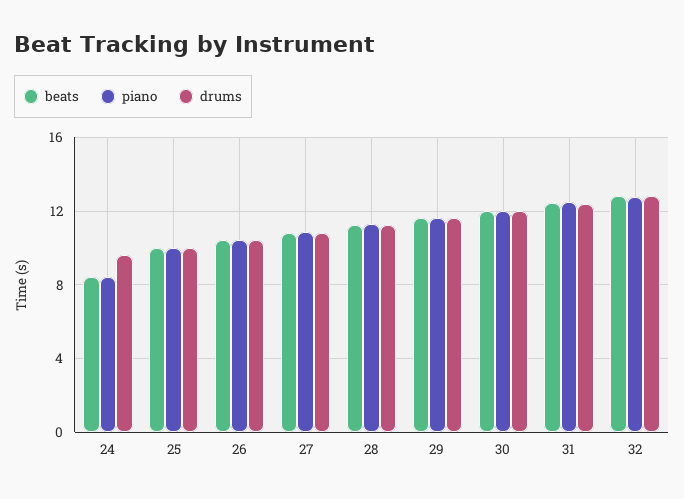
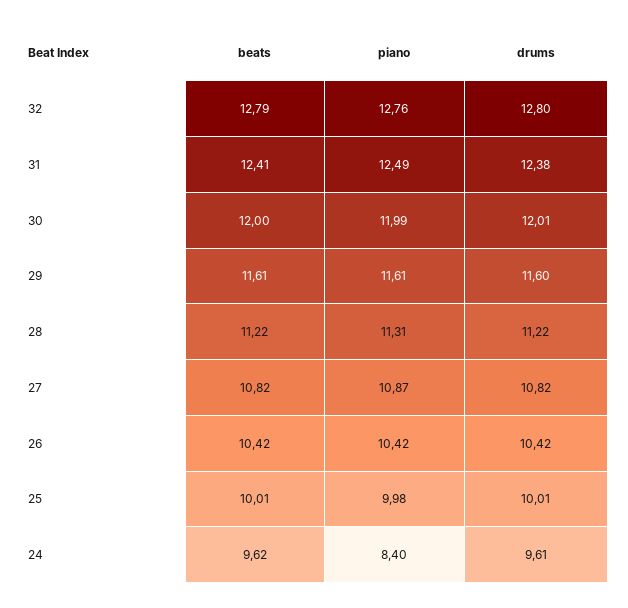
beats, 24: 8.5 -> 9.62

